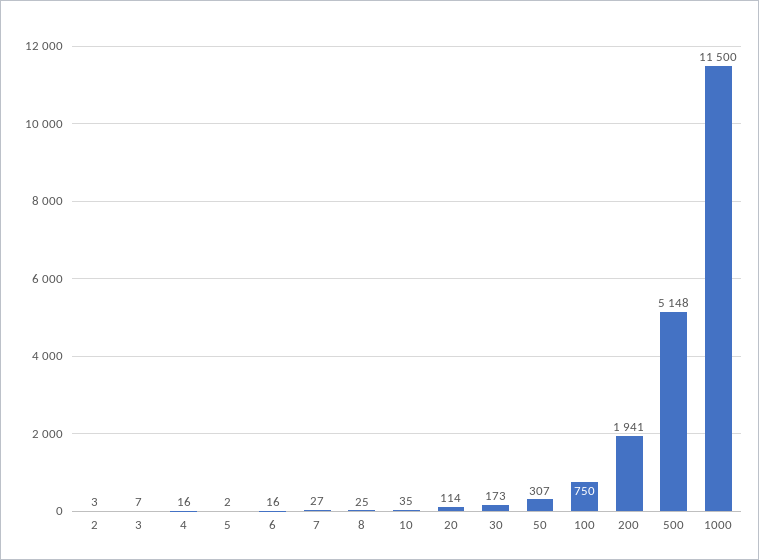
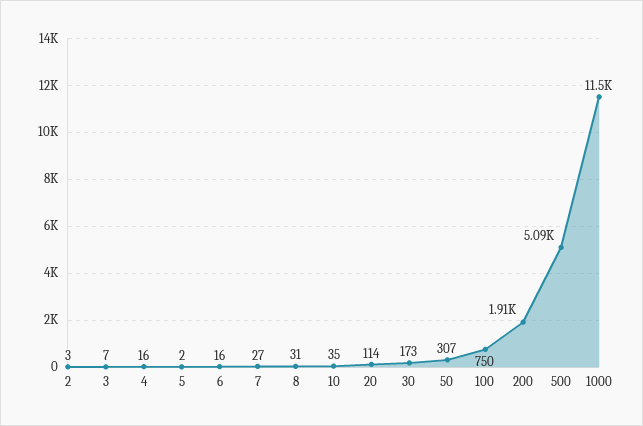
8: 25 -> 31
200: 1941 -> 1910
500: 5148 -> 5090

